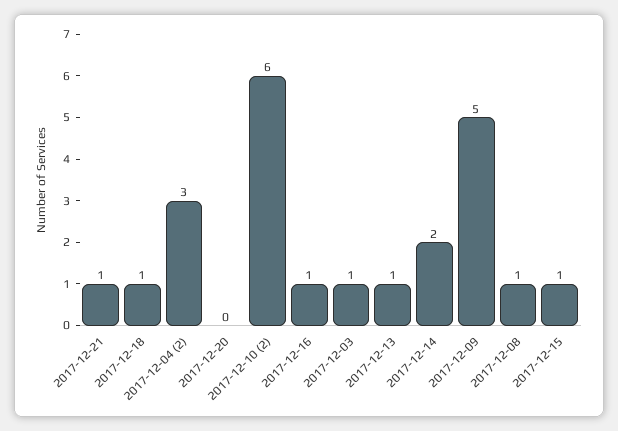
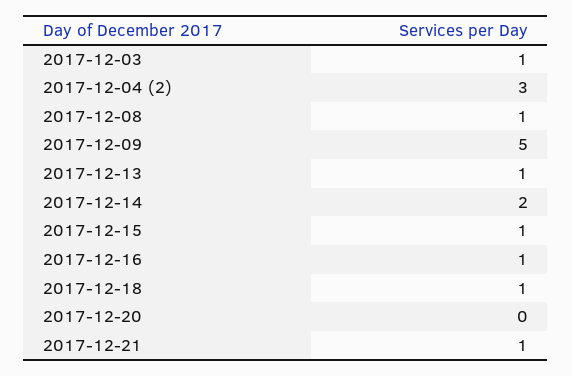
2017-12-10 (2): 6 -> none

